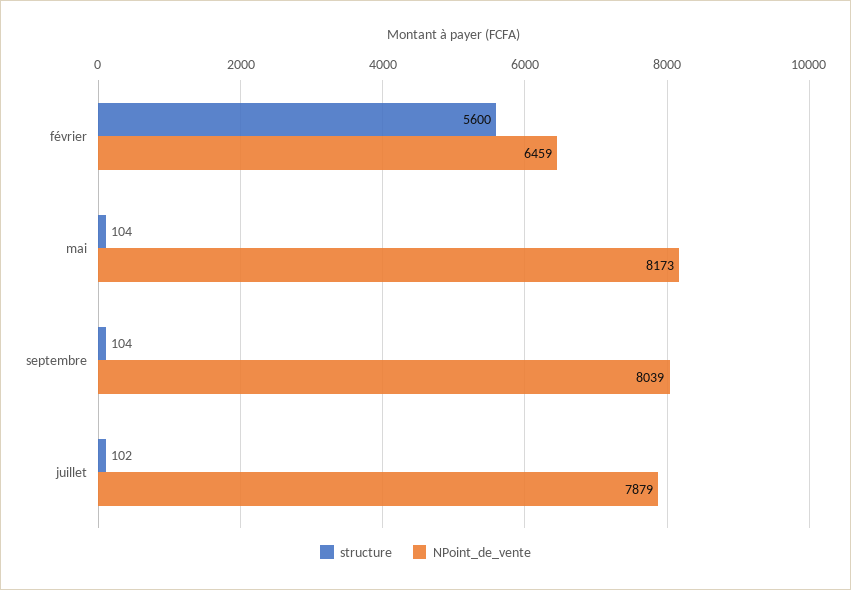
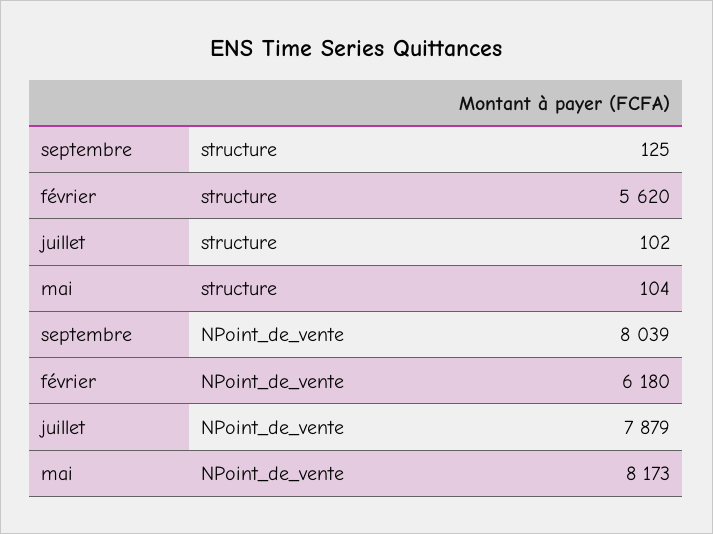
structure, février: 5600 -> 5620
NPoint_de_vente, février: 6459 -> 6180
structure, septembre: 104 -> 125

